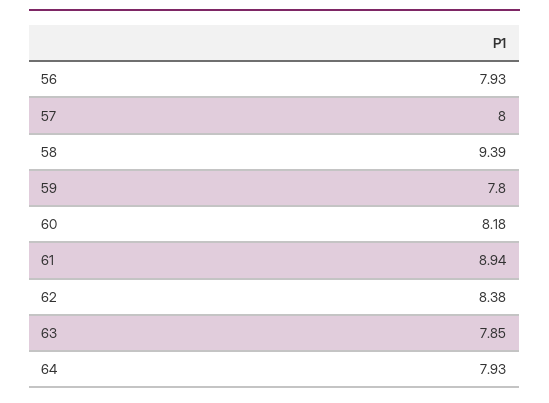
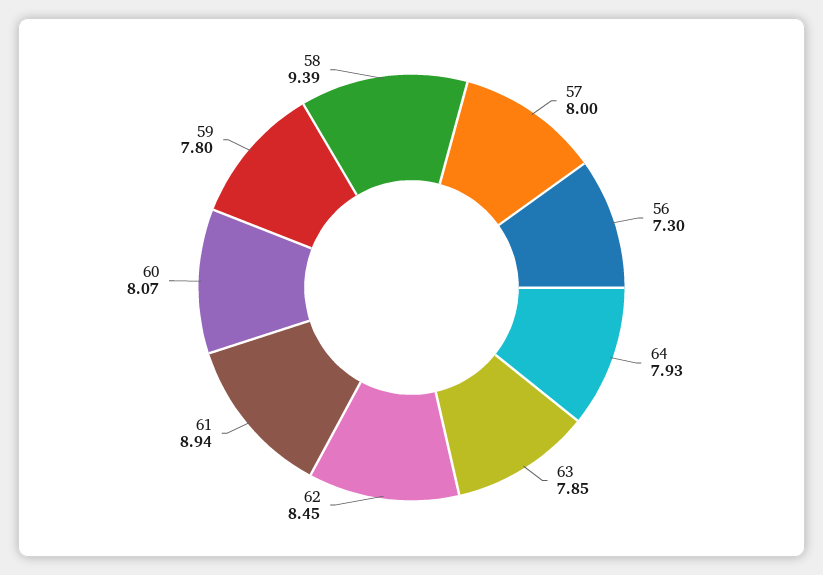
56: 7.93 -> 7.3
60: 8.18 -> 8.07
62: 8.38 -> 8.45

